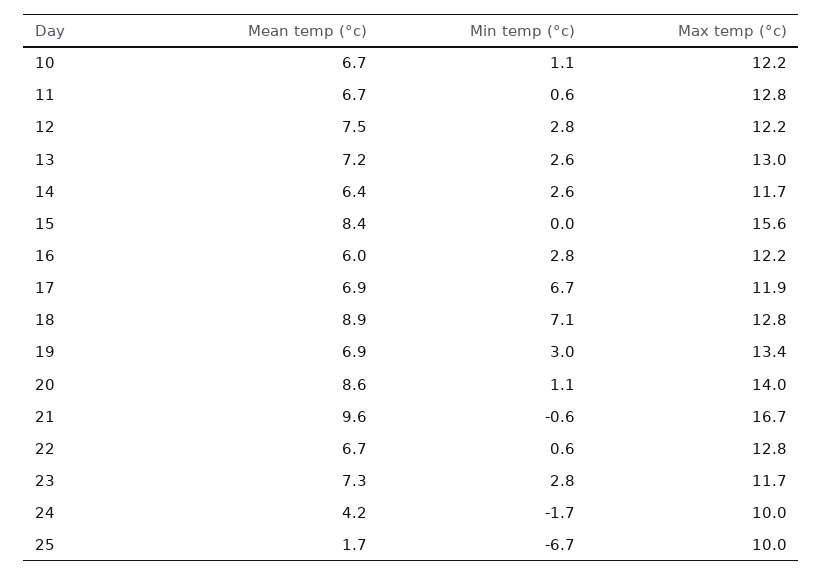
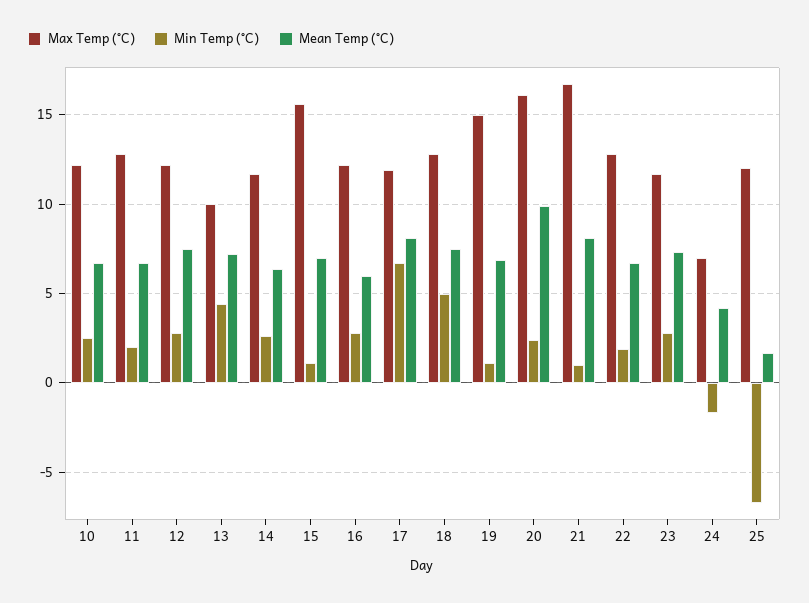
Min temp (°c), 10: 1.1 -> 2.5
Min temp (°c), 11: 0.6 -> 2
Min temp (°c), 13: 2.6 -> 4.5
Max temp (°c), 13: 13 -> 10
Mean temp (°c), 15: 8.4 -> 7
Min temp (°c), 15: 0 -> 1
Mean temp (°c), 17: 6.9 -> 8
Mean temp (°c), 18: 8.9 -> 7.5
Min temp (°c), 18: 7.1 -> 5
Min temp (°c), 19: 3 -> 1
Max temp (°c), 19: 13.4 -> 15
Mean temp (°c), 20: 8.6 -> 10
Min temp (°c), 20: 1.1 -> 2.5
Max temp (°c), 20: 14 -> 16
Mean temp (°c), 21: 9.6 -> 8
Min temp (°c), 21: -0.6 -> 1
Min temp (°c), 22: 0.6 -> 2
Max temp (°c), 24: 10 -> 7
Max temp (°c), 25: 10 -> 12

